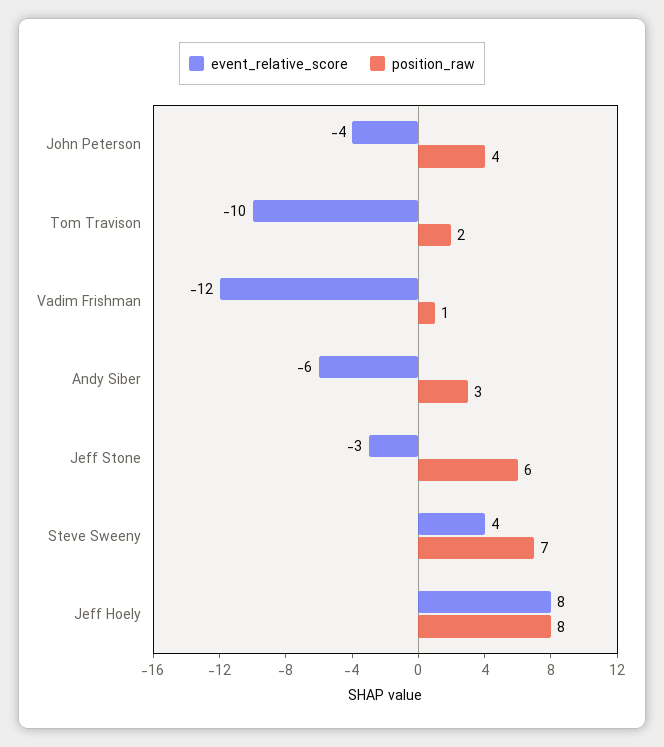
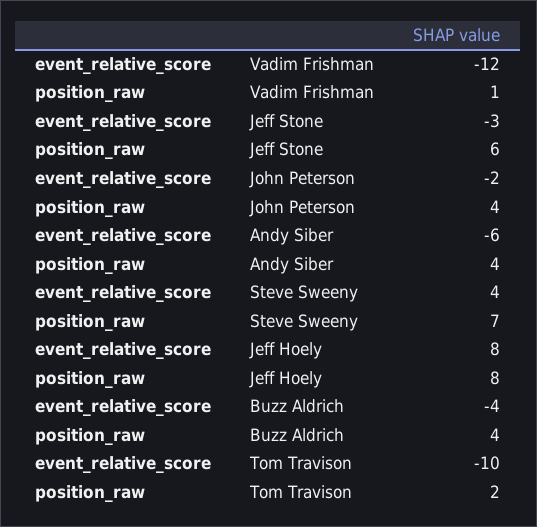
event_relative_score, John Peterson: -4 -> -2
position_raw, Andy Siber: 3 -> 4
event_relative_score, Buzz Aldrich: none -> -4
position_raw, Buzz Aldrich: none -> 4

